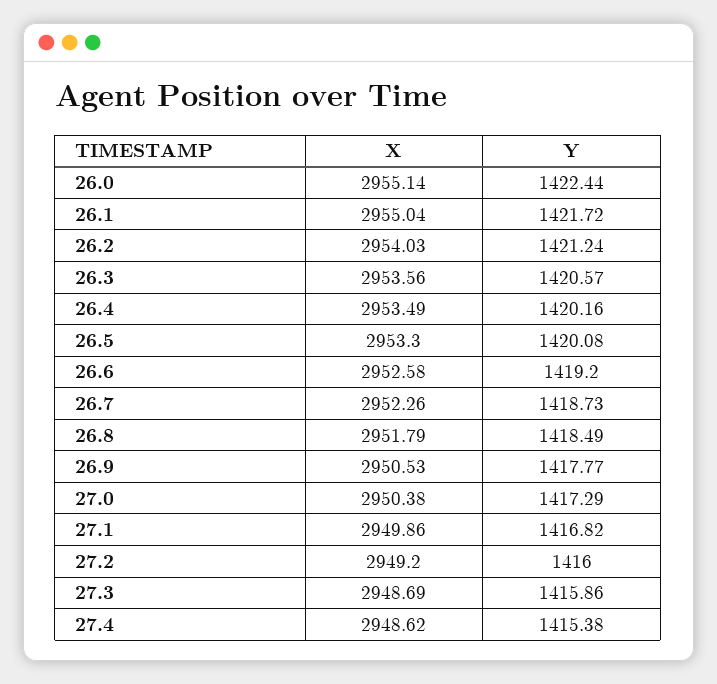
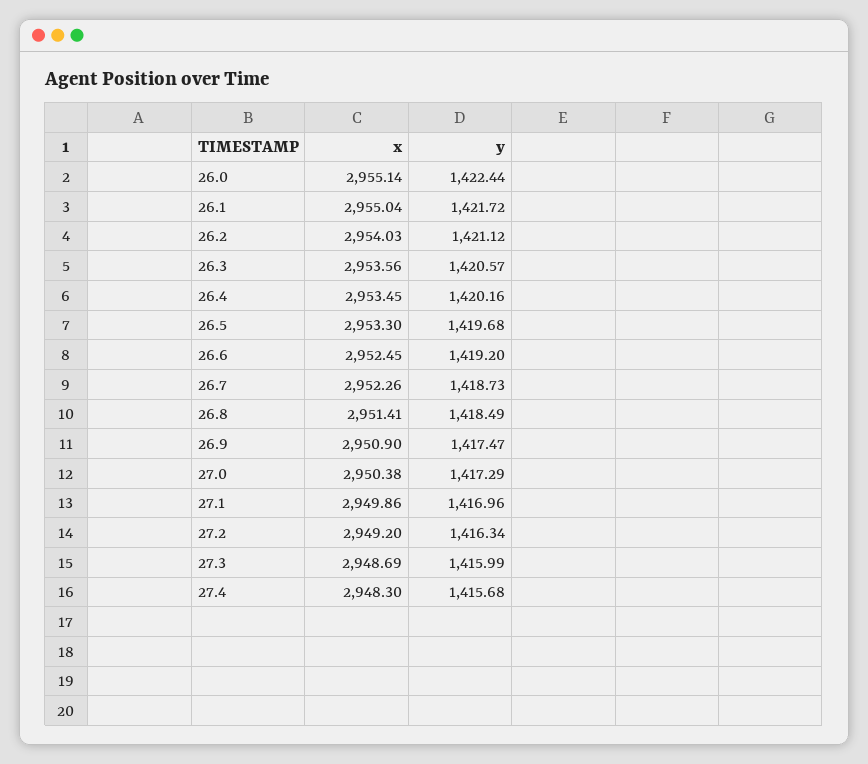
Y, 26.2: 1421.24 -> 1421.12
X, 26.4: 2953.49 -> 2953.45
Y, 26.5: 1420.08 -> 1419.68
X, 26.6: 2952.58 -> 2952.45
X, 26.8: 2951.79 -> 2951.41
X, 26.9: 2950.53 -> 2950.9
Y, 26.9: 1417.77 -> 1417.47
Y, 27.1: 1416.82 -> 1416.96
Y, 27.2: 1416 -> 1416.34
Y, 27.3: 1415.86 -> 1415.99
X, 27.4: 2948.62 -> 2948.3
Y, 27.4: 1415.38 -> 1415.68

